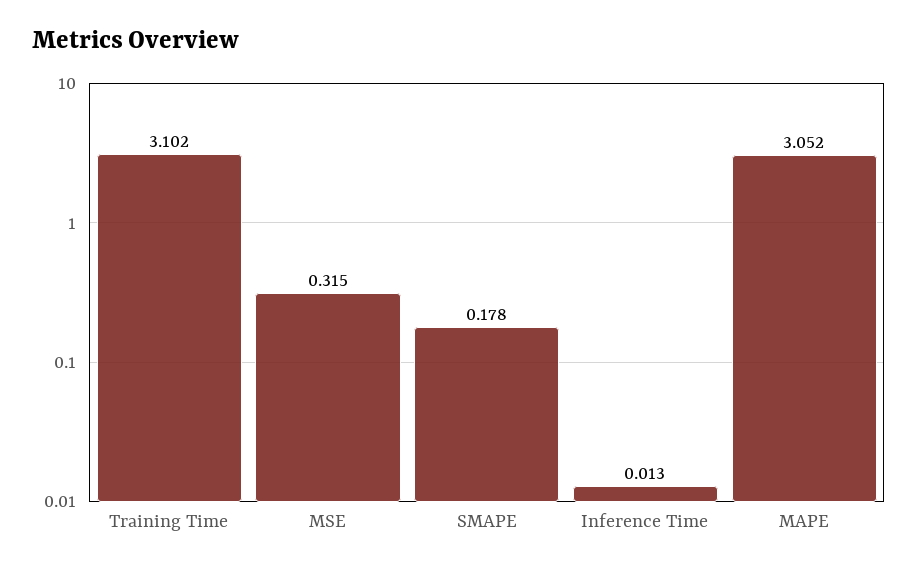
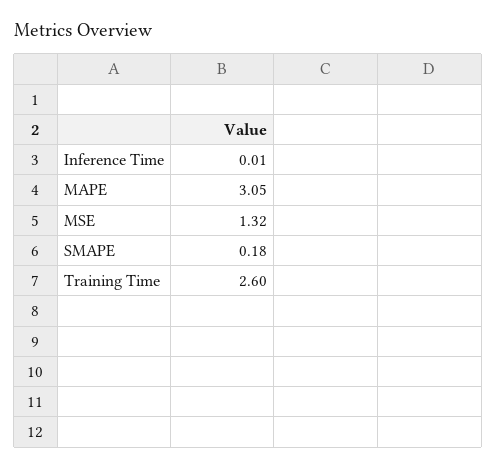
Training Time: 3.102 -> 2.6
MSE: 0.315 -> 1.32

